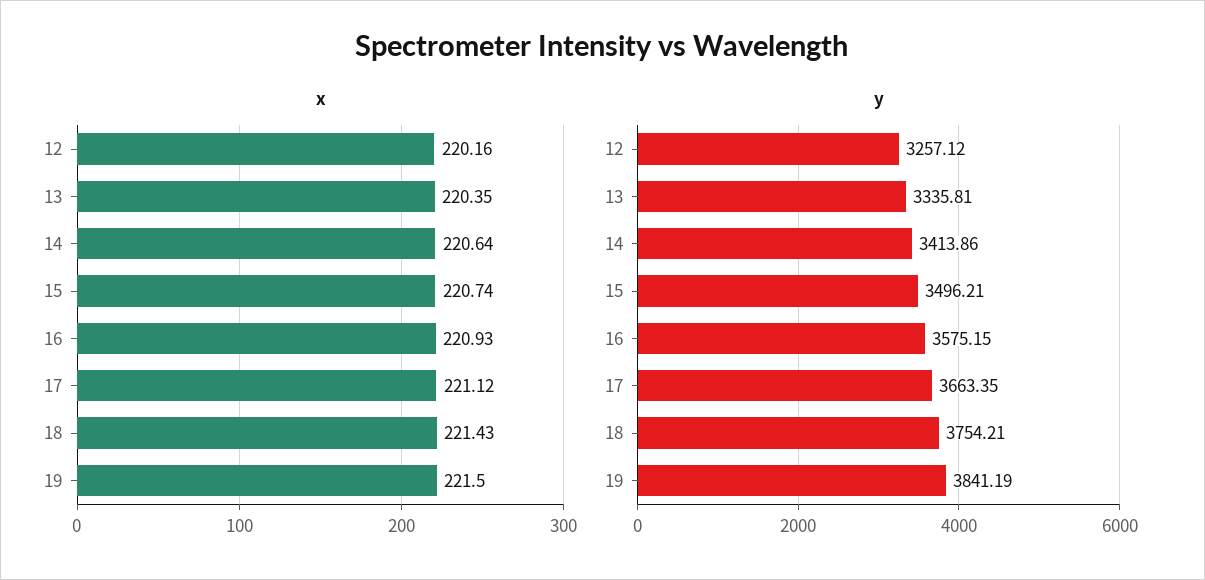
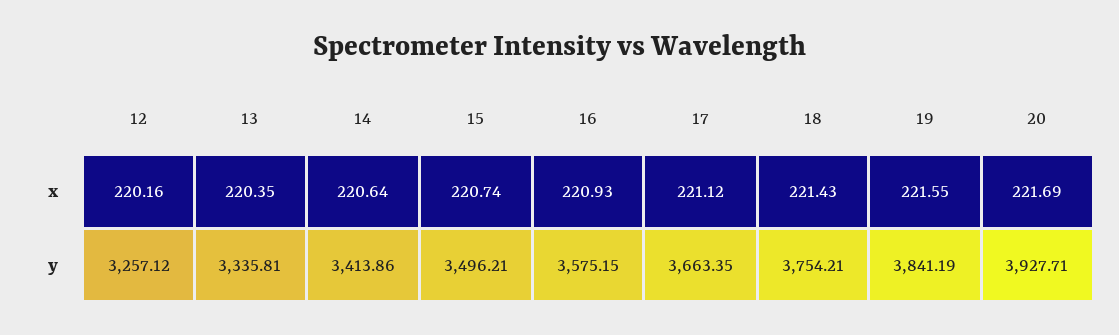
x, 19: 221.5 -> 221.55
x, 20: none -> 221.69
y, 20: none -> 3927.71

